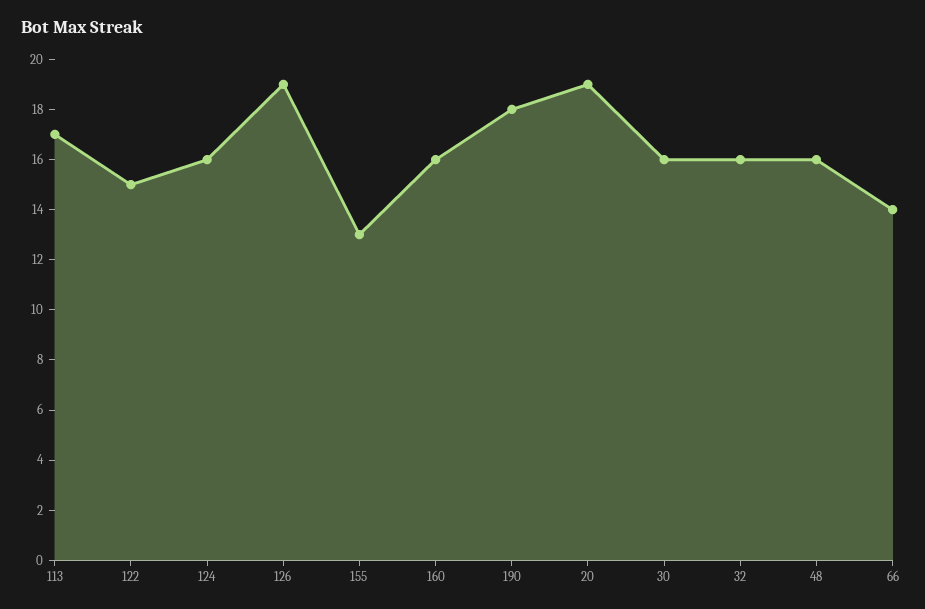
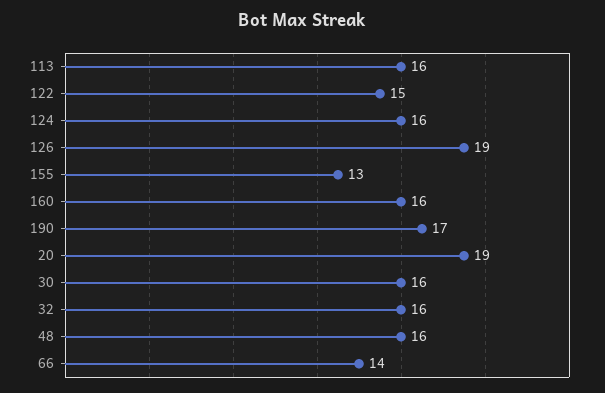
113: 17 -> 16
190: 18 -> 17

